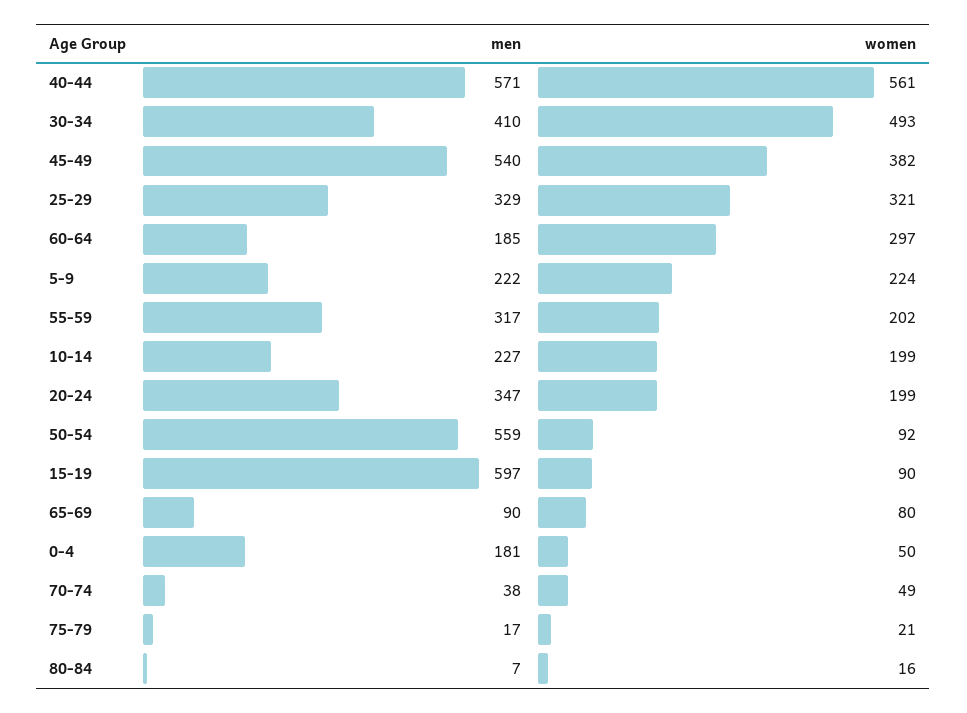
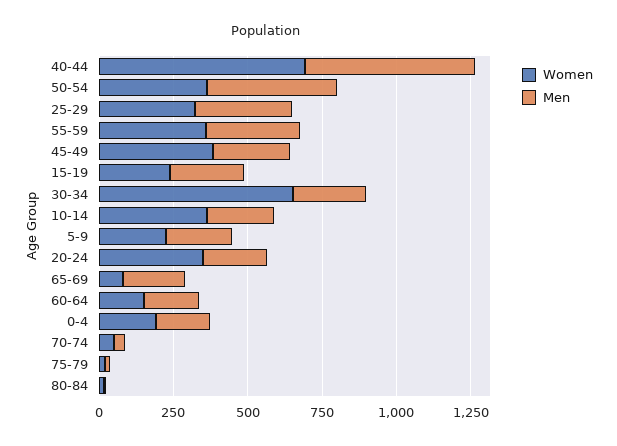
women, 40-44: 561 -> 700
men, 30-34: 410 -> 250
women, 30-34: 493 -> 650
men, 45-49: 540 -> 250
women, 60-64: 297 -> 150
women, 55-59: 202 -> 350
women, 10-14: 199 -> 350
men, 20-24: 347 -> 200
women, 20-24: 199 -> 350
men, 50-54: 559 -> 450
women, 50-54: 92 -> 350
men, 15-19: 597 -> 250
women, 15-19: 90 -> 250
men, 65-69: 90 -> 200
women, 0-4: 50 -> 200

